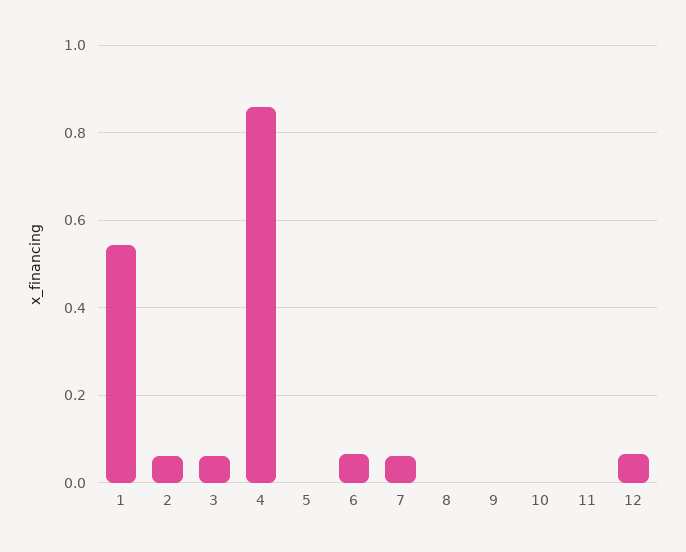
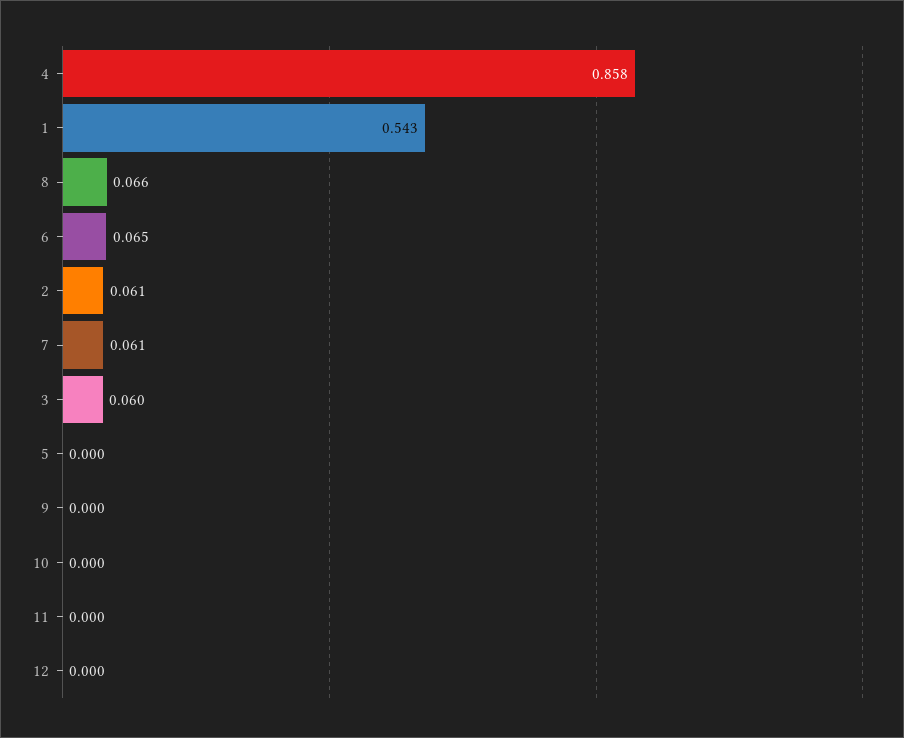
8: 0 -> 0.066
12: 0.06 -> 0

